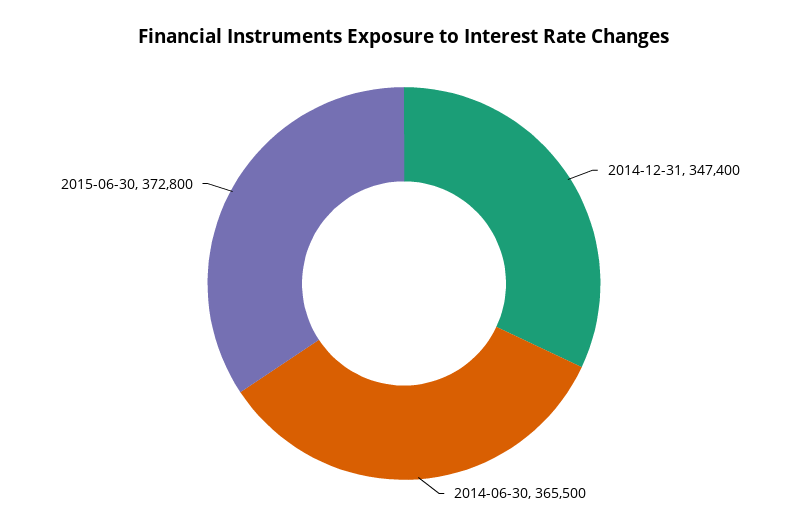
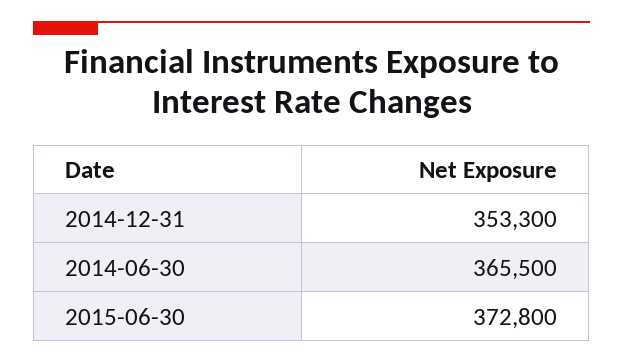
2014-12-31: 347400 -> 353300

